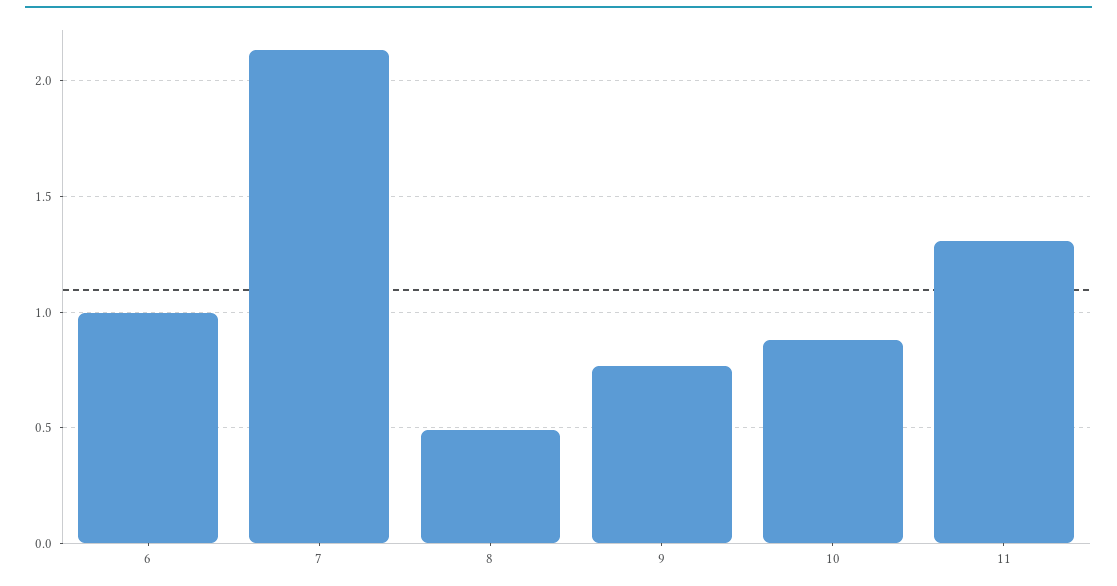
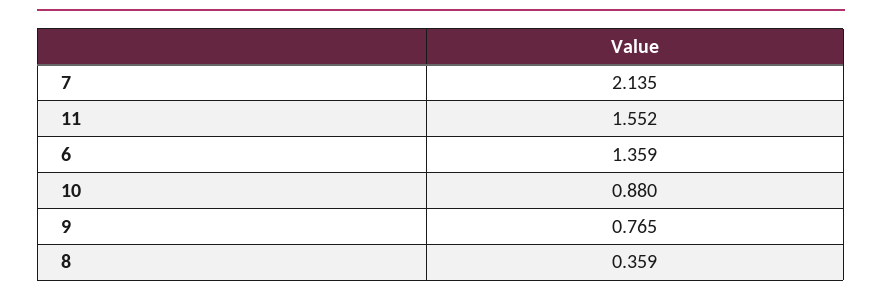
6: 1 -> 1.359
8: 0.5 -> 0.359
11: 1.3 -> 1.552

